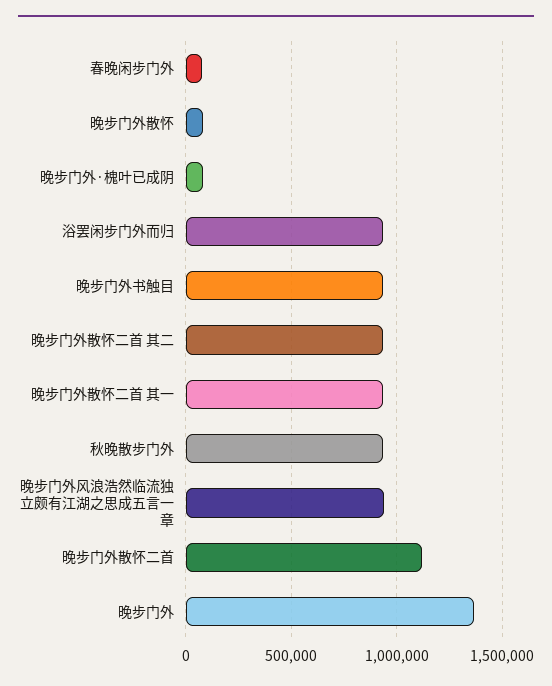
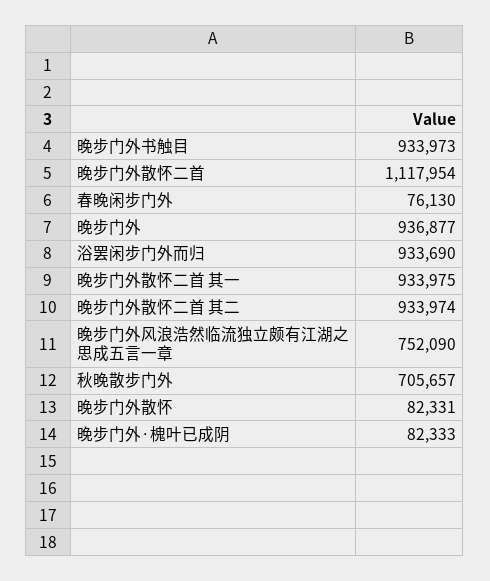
秋晚散步门外: 950000 -> 705657
晚步门外风浪浩然临流独立颇有江湖之思成五言一章: 950000 -> 752090
晚步门外: 1350000 -> 936877

